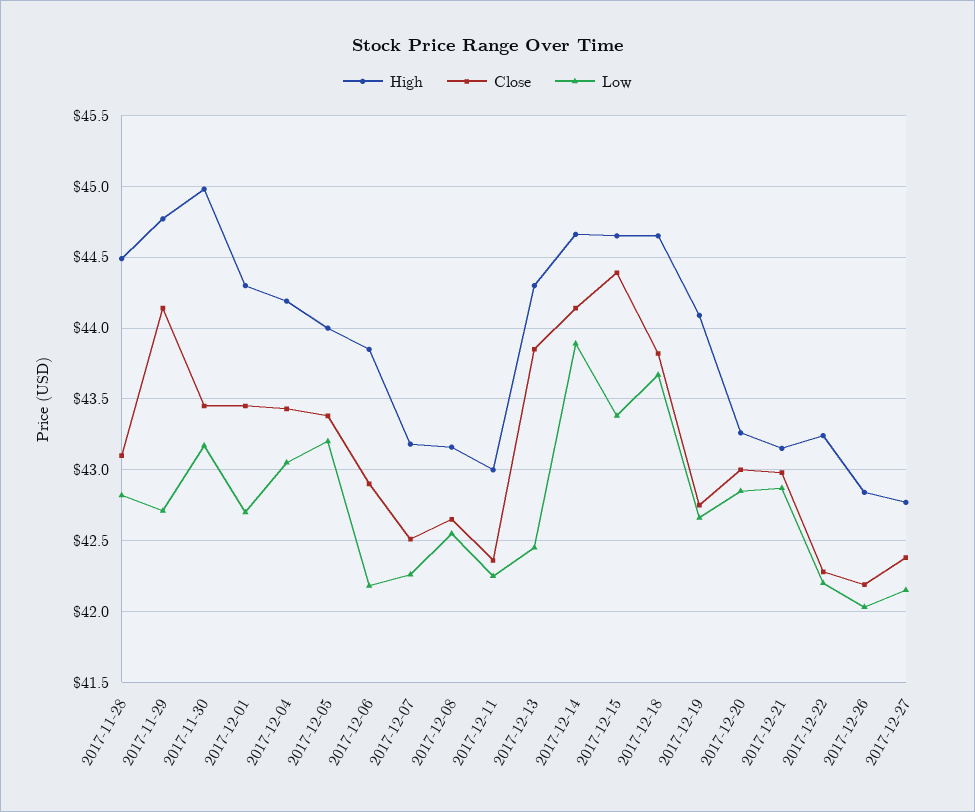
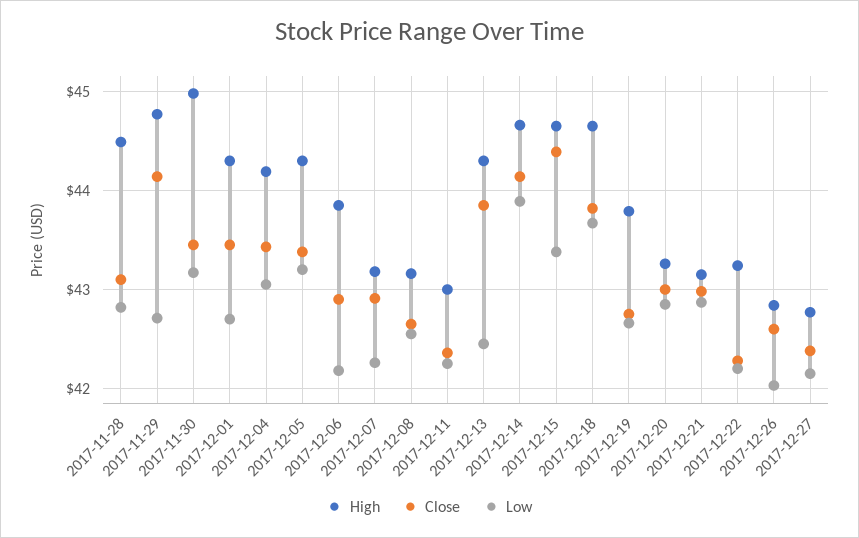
High, 2017-12-05: 44 -> 44.3
Close, 2017-12-07: 42.5 -> 42.9
High, 2017-12-19: 44.1 -> 43.8
Close, 2017-12-26: 42.2 -> 42.6

